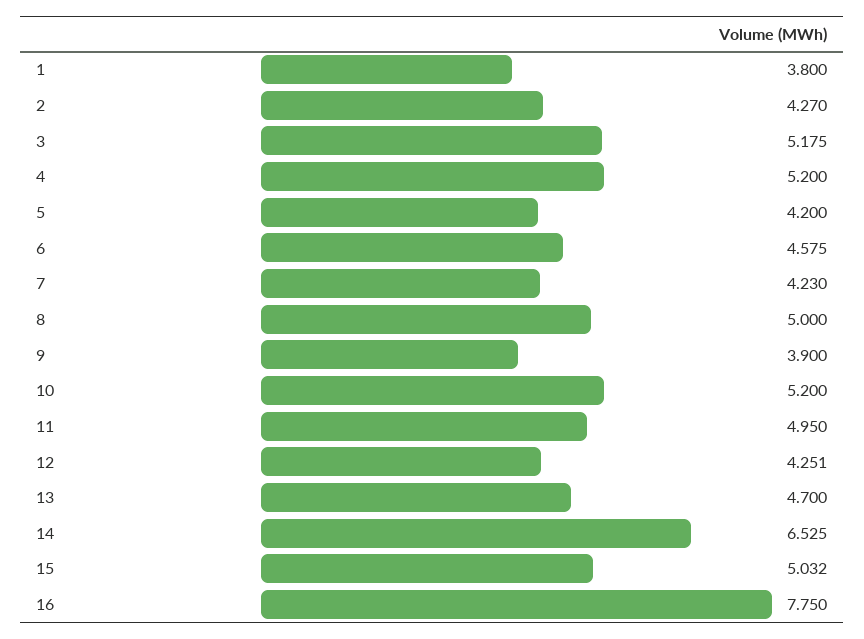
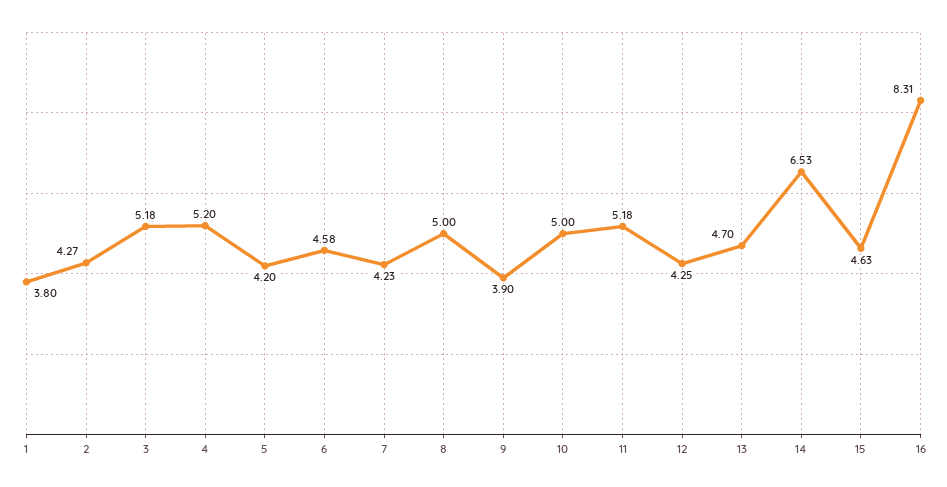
10: 5.2 -> 5
11: 4.95 -> 5.18
15: 5.032 -> 4.63
16: 7.75 -> 8.31

